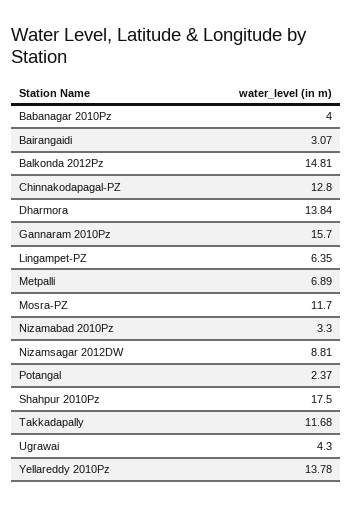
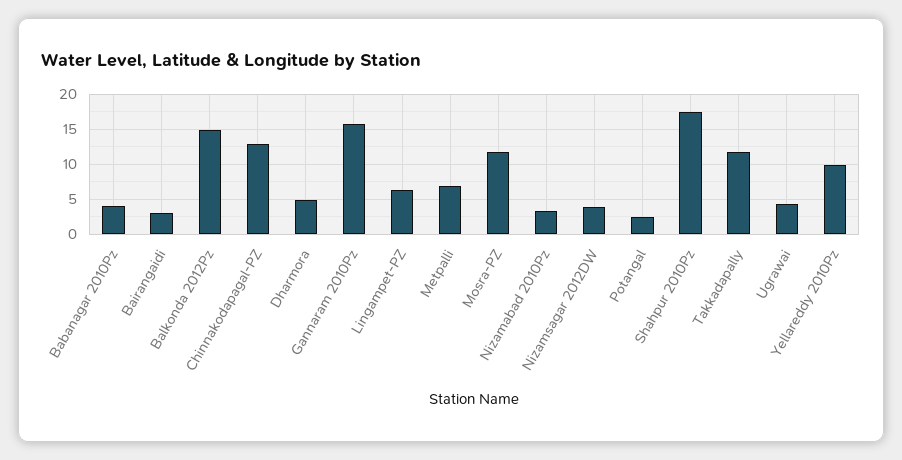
Dharmora: 13.84 -> 5
Nizamsagar 2012DW: 8.81 -> 4
Yellareddy 2010Pz: 13.78 -> 10

